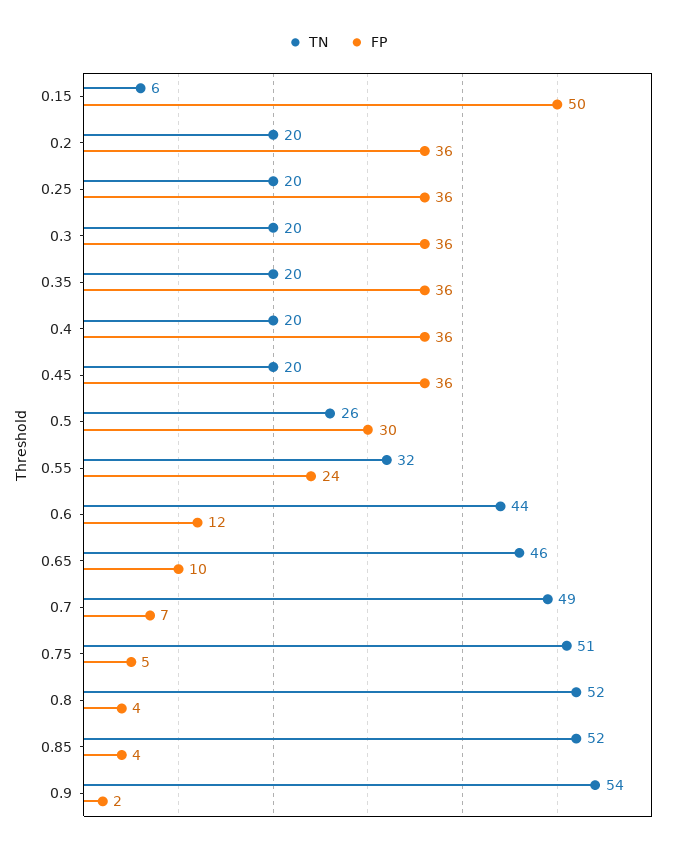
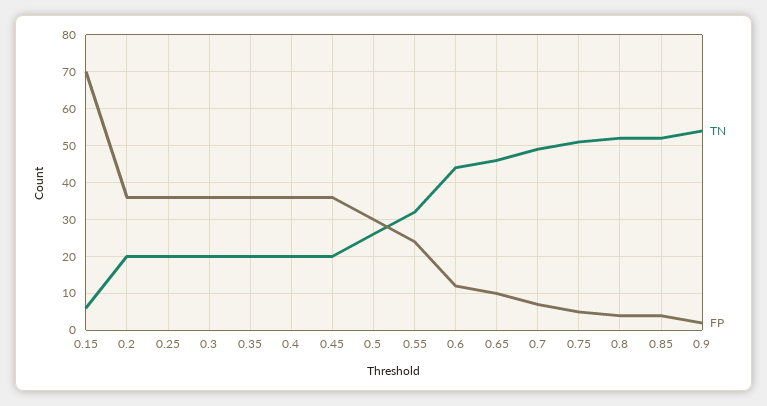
FP, 0.15: 50 -> 70

